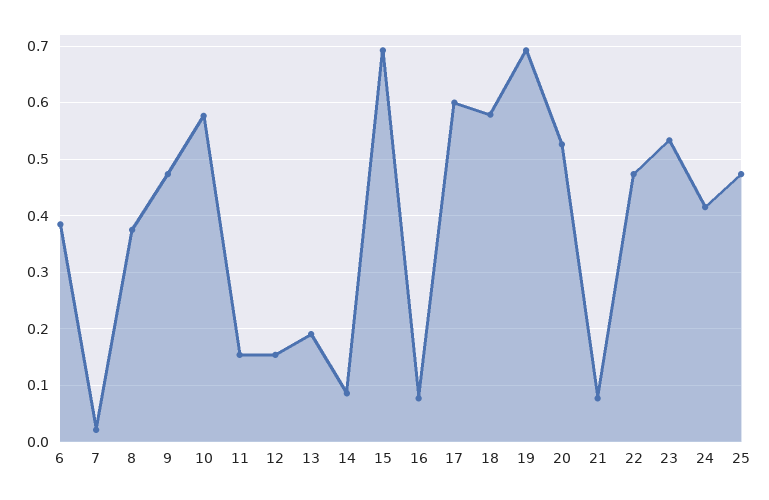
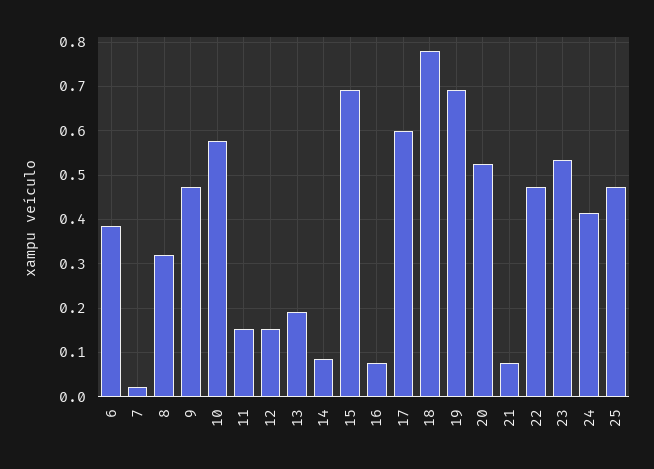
8: 0.38 -> 0.32
18: 0.58 -> 0.78

